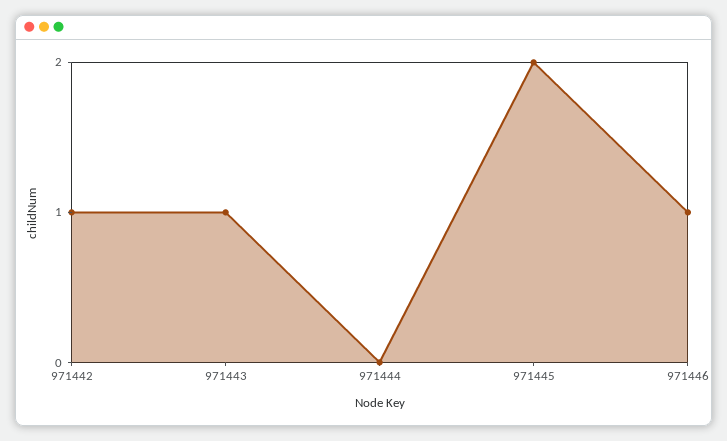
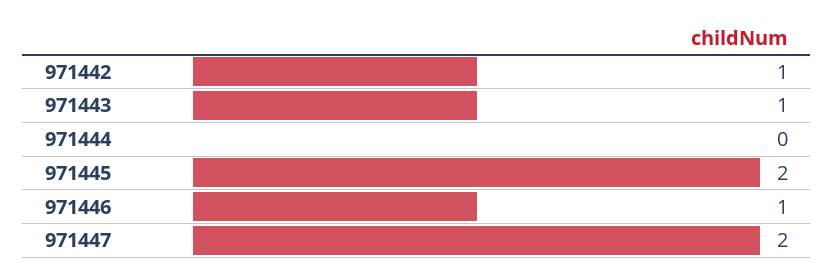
971447: none -> 2

